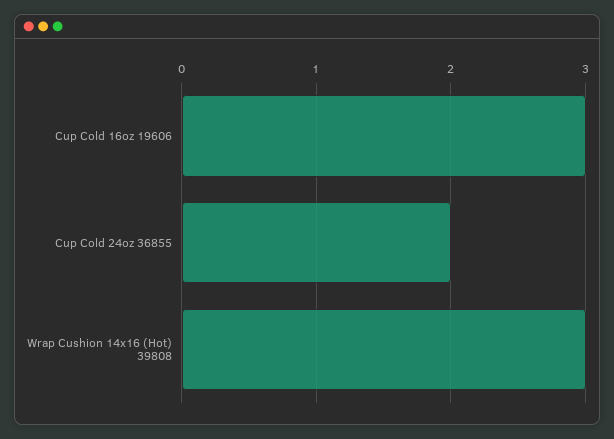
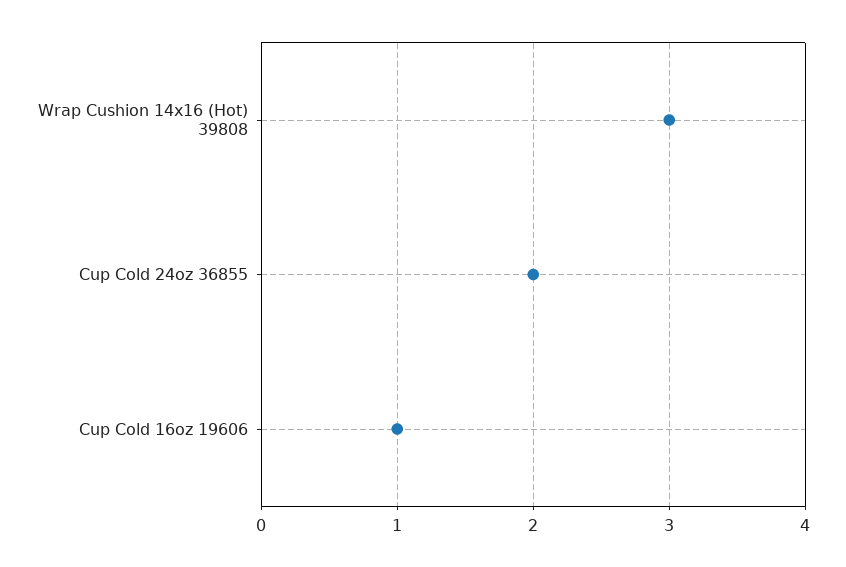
Cup Cold 16oz 19606: 3 -> 1

